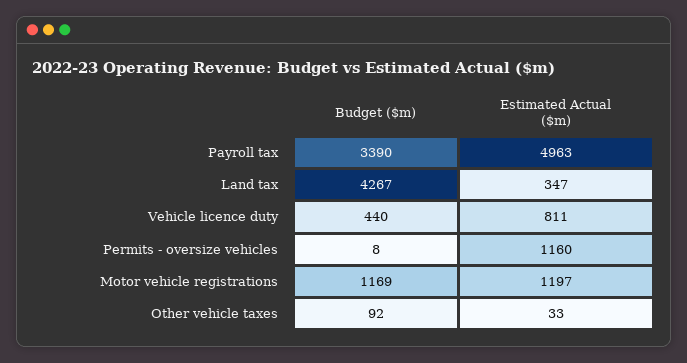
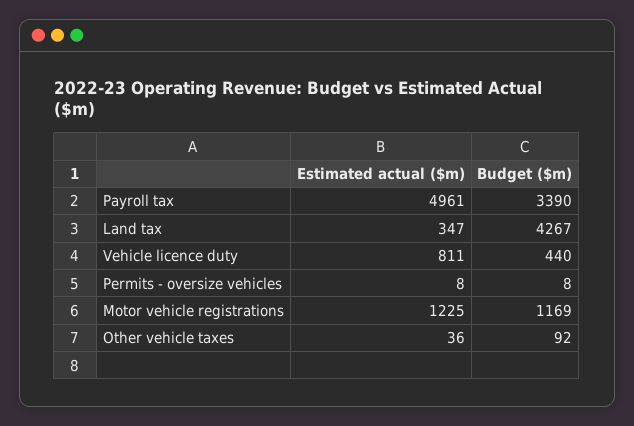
Estimated Actual ($m), Payroll tax: 4963 -> 4961
Estimated Actual ($m), Permits - oversize vehicles: 1160 -> 8
Estimated Actual ($m), Motor vehicle registrations: 1197 -> 1225
Estimated Actual ($m), Other vehicle taxes: 33 -> 36

